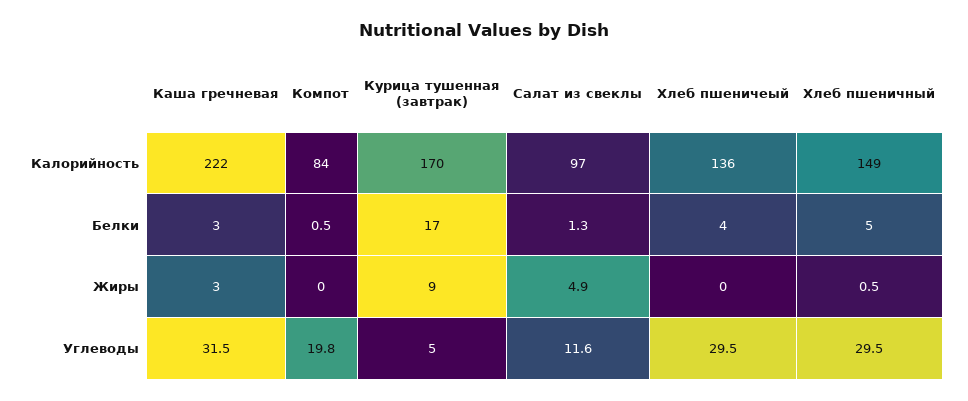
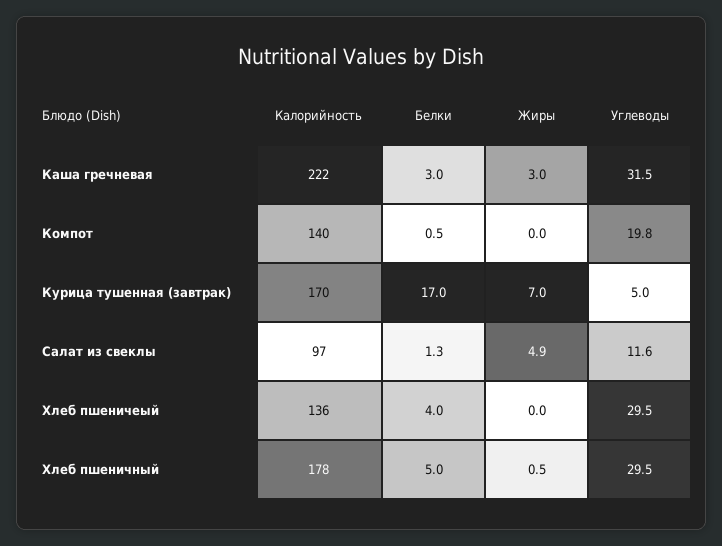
Компот, Калорийность: 84 -> 140
Хлеб пшеничный, Калорийность: 149 -> 178
Курица тушенная (завтрак), Жиры: 9 -> 7

